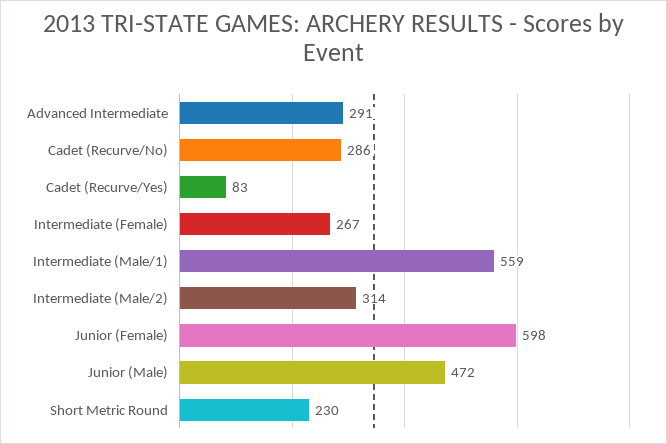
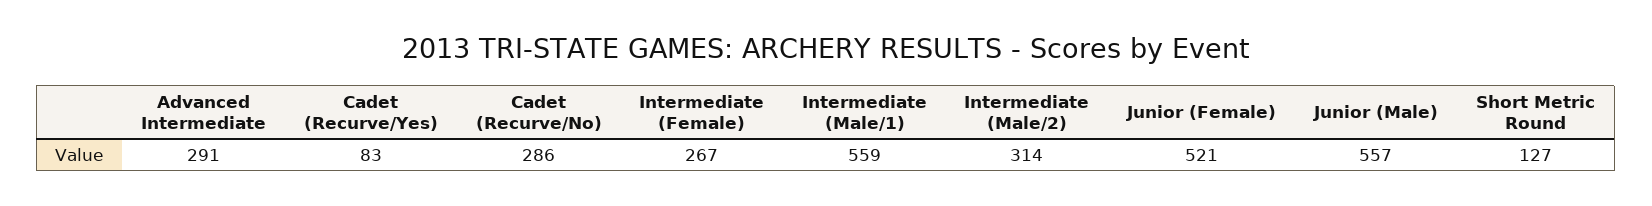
Junior (Female): 598 -> 521
Junior (Male): 472 -> 557
Short Metric Round: 230 -> 127

